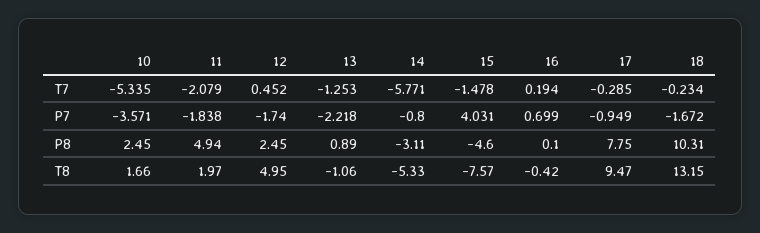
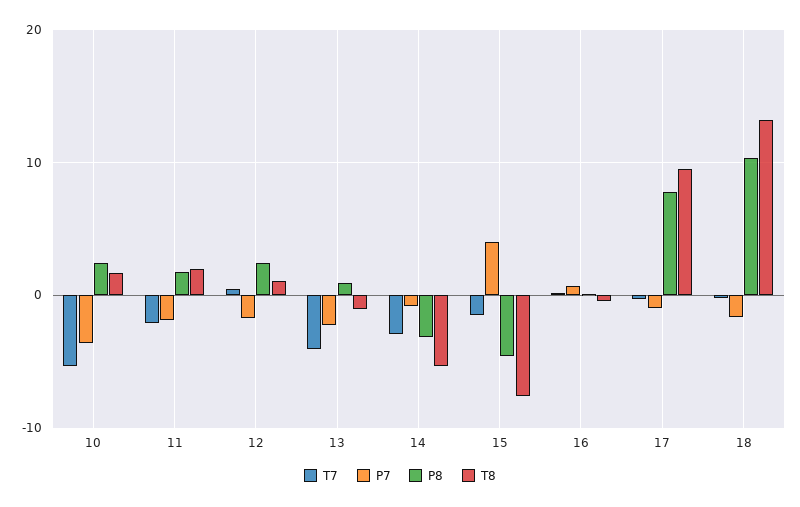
T7, 13: -1.253 -> -4
T7, 14: -5.771 -> -3
P8, 11: 4.94 -> 2
T8, 12: 4.95 -> 1

